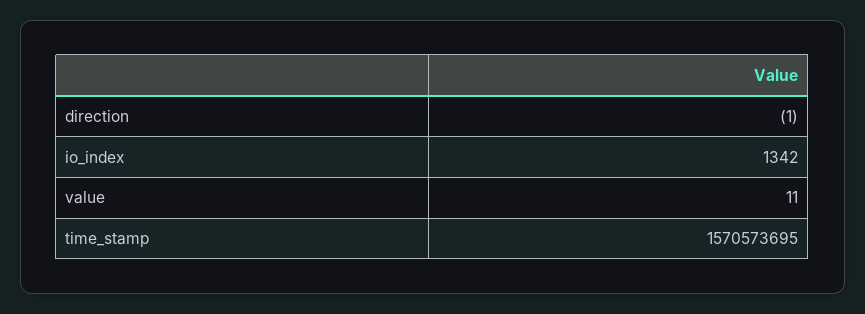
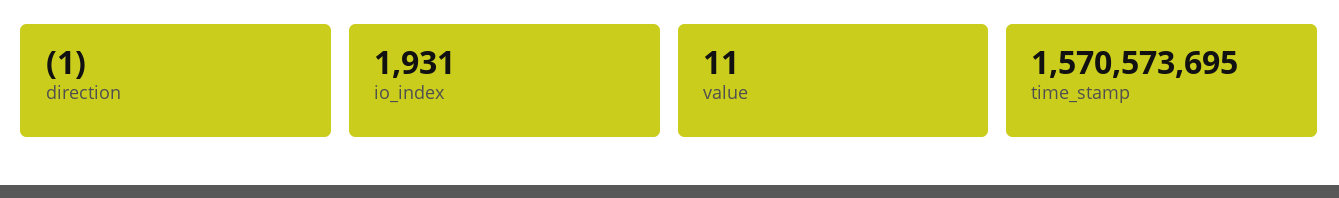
io_index: 1342 -> 1931

